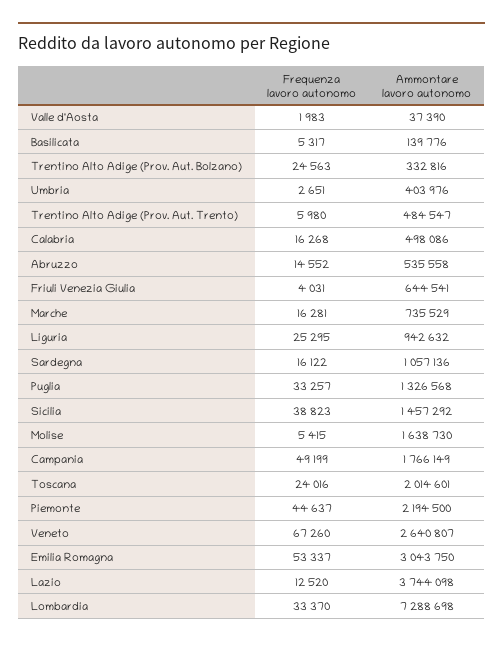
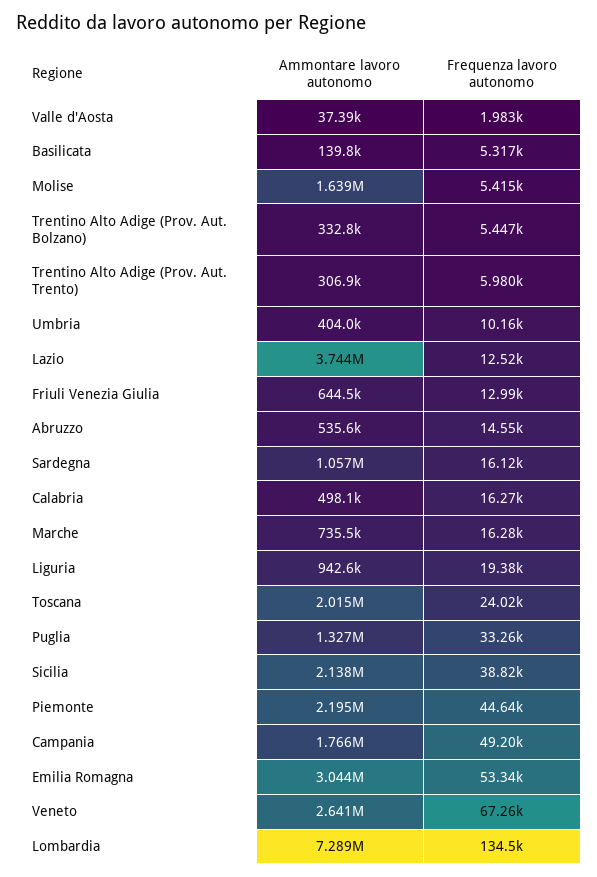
Frequenza lavoro autonomo, Trentino Alto Adige (Prov. Aut. Bolzano): 24563 -> 5447
Frequenza lavoro autonomo, Umbria: 2651 -> 10160
Ammontare lavoro autonomo, Trentino Alto Adige (Prov. Aut. Trento): 484547 -> 306900
Frequenza lavoro autonomo, Friuli Venezia Giulia: 4031 -> 12990
Frequenza lavoro autonomo, Liguria: 25295 -> 19380
Ammontare lavoro autonomo, Sicilia: 1457292 -> 2138000
Frequenza lavoro autonomo, Lombardia: 33370 -> 134500

